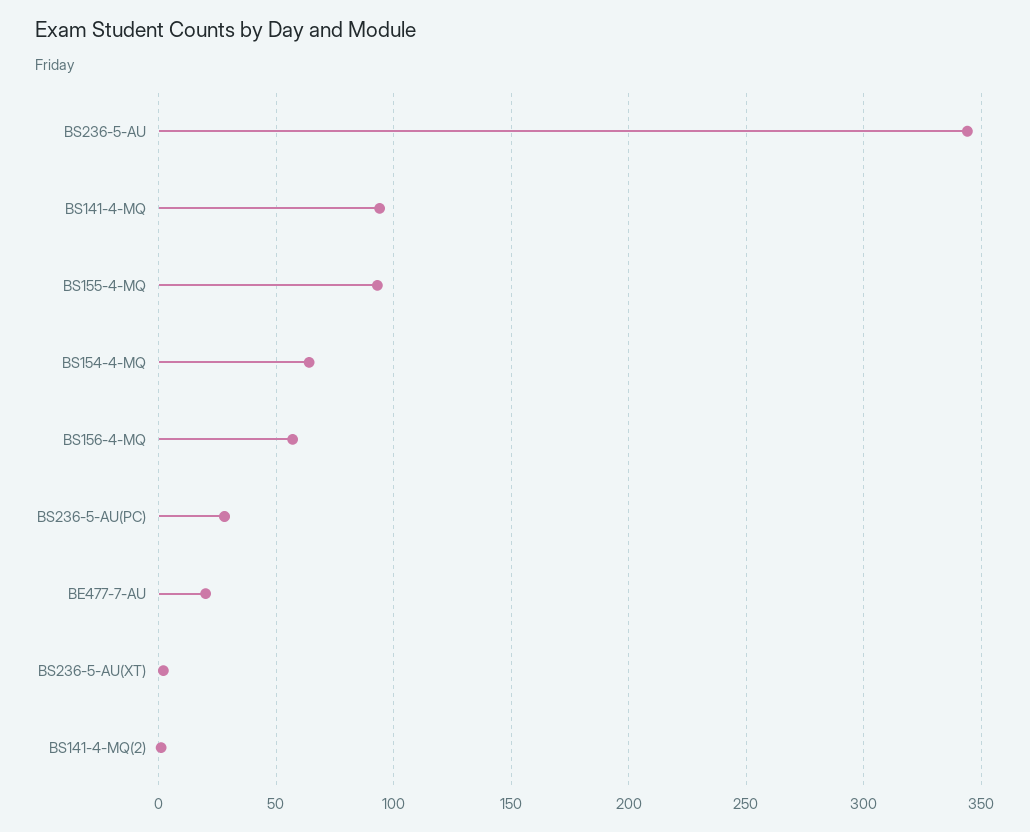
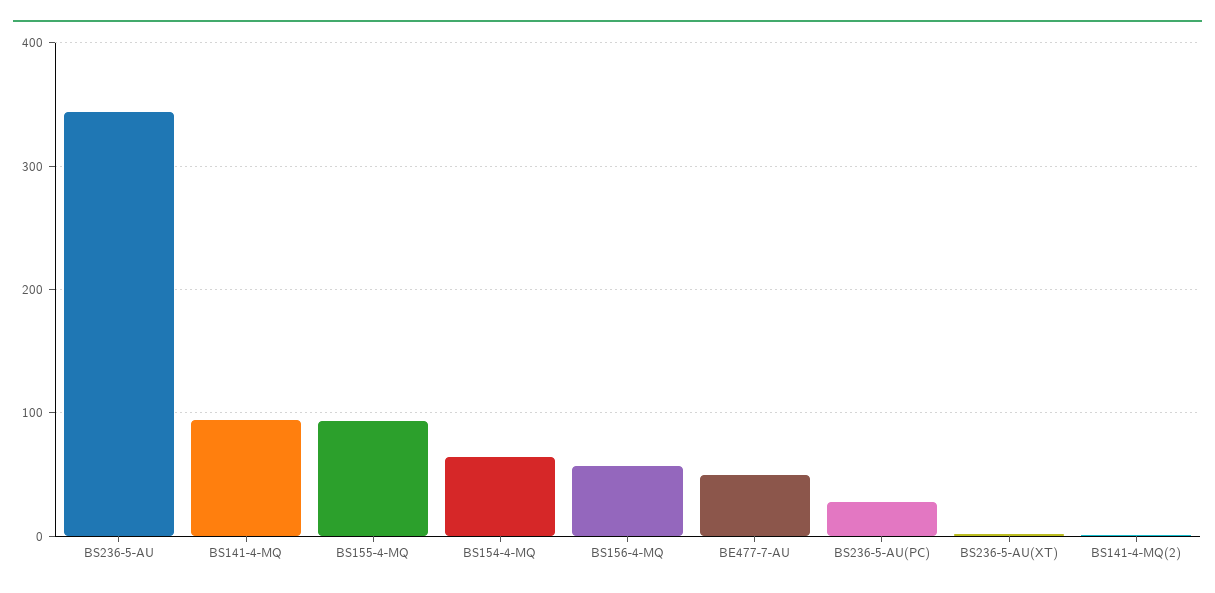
BE477-7-AU: 20 -> 50

